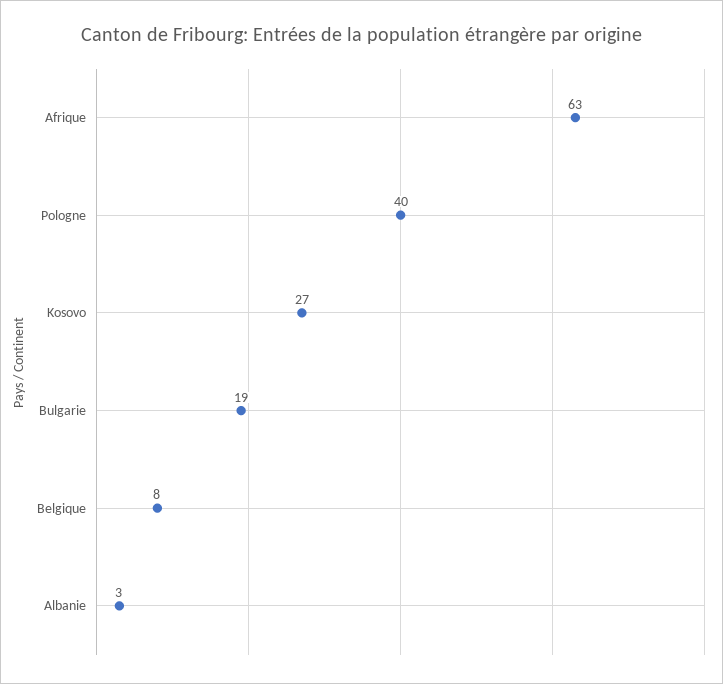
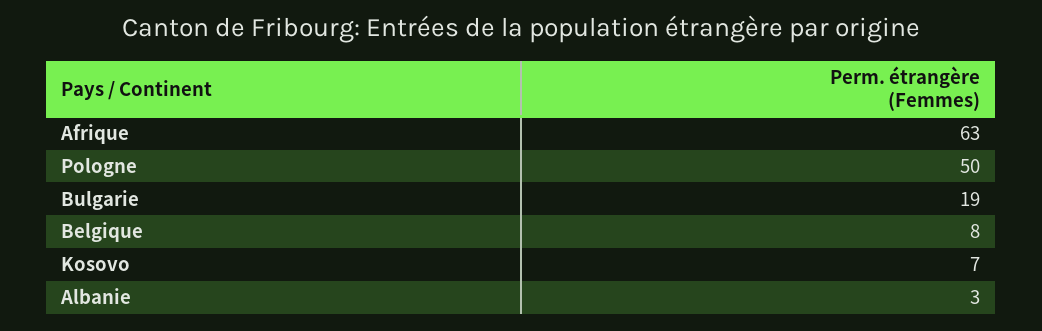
Pologne: 40 -> 50
Kosovo: 27 -> 7

